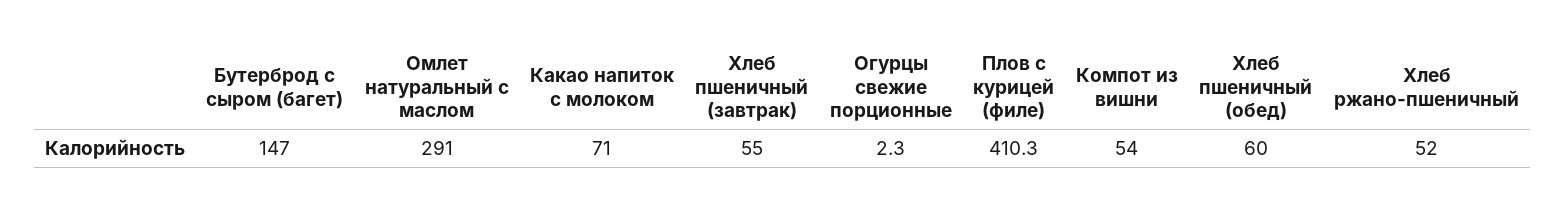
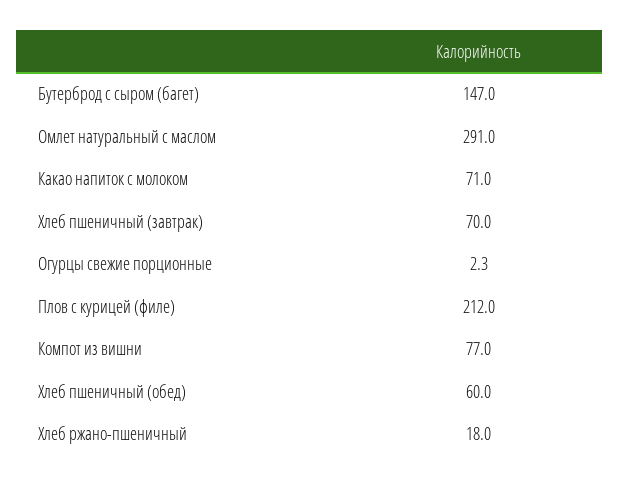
Хлеб пшеничный (завтрак): 55 -> 70
Плов с курицей (филе): 410.3 -> 212
Компот из вишни: 54 -> 77
Хлеб ржано-пшеничный: 52 -> 18

